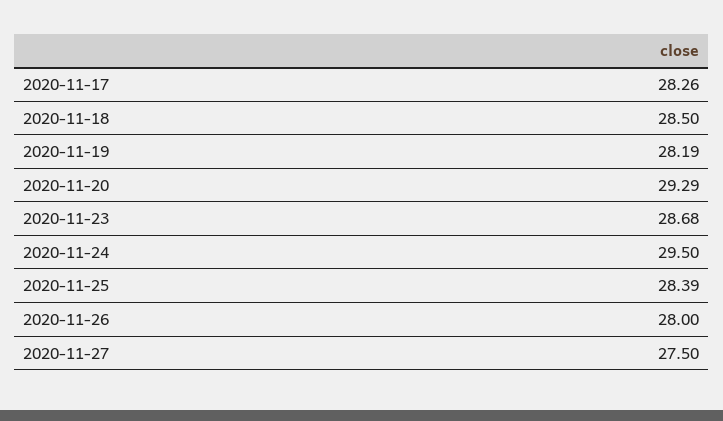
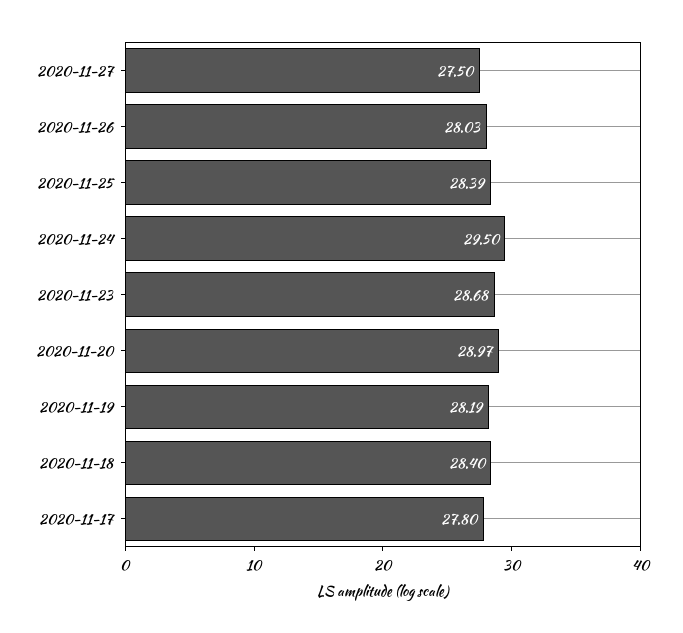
2020-11-17: 28.26 -> 27.8
2020-11-18: 28.5 -> 28.4
2020-11-20: 29.29 -> 28.97
2020-11-26: 28 -> 28.03

